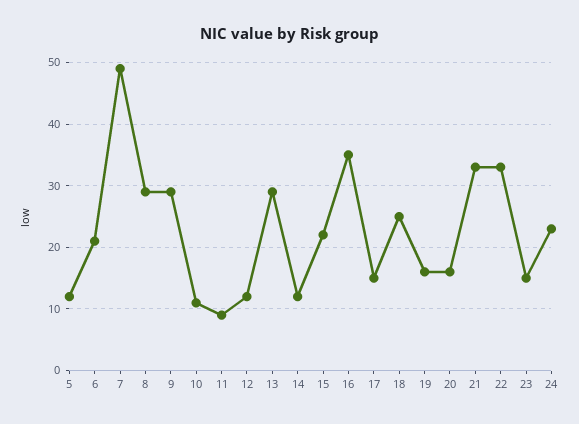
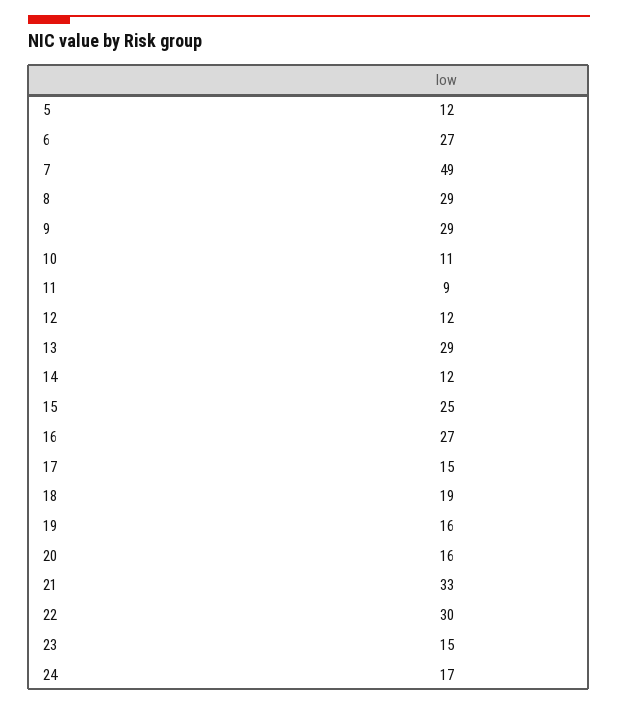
6: 21 -> 27
15: 22 -> 25
16: 35 -> 27
18: 25 -> 19
22: 33 -> 30
24: 23 -> 17

